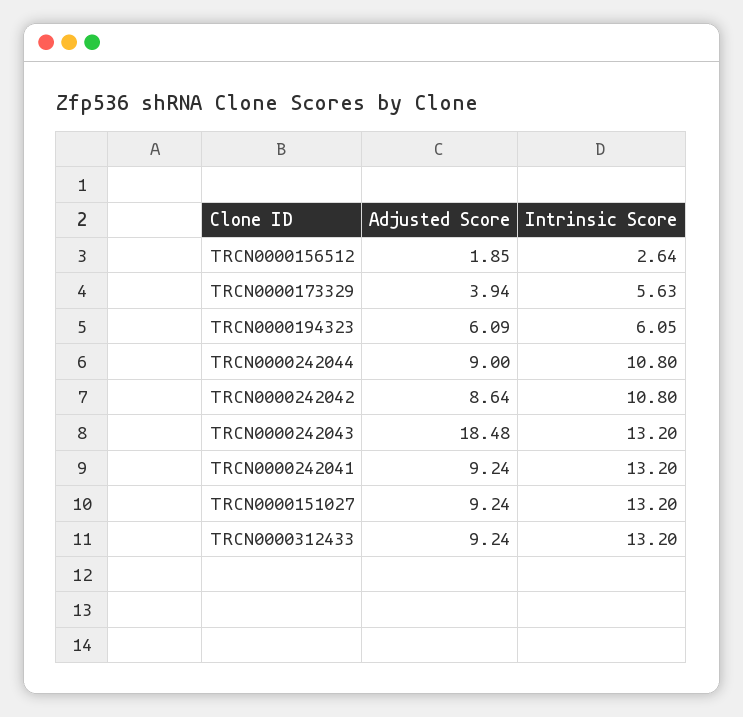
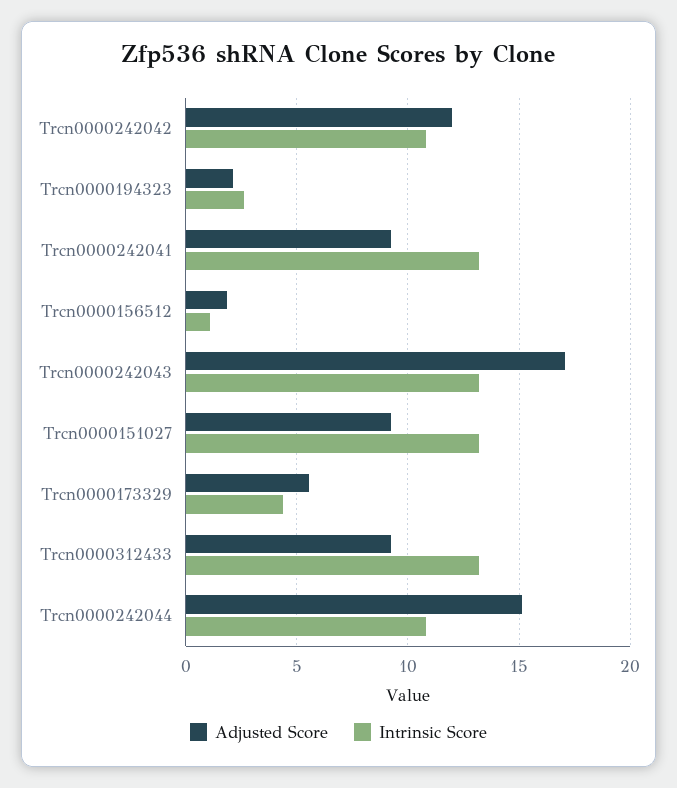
Intrinsic Score, TRCN0000156512: 2.64 -> 1
Adjusted Score, TRCN0000173329: 3.94 -> 5.5
Intrinsic Score, TRCN0000173329: 5.63 -> 4.5
Adjusted Score, TRCN0000194323: 6.09 -> 2
Intrinsic Score, TRCN0000194323: 6.05 -> 2.5
Adjusted Score, TRCN0000242044: 9 -> 15
Adjusted Score, TRCN0000242042: 8.64 -> 12
Adjusted Score, TRCN0000242043: 18.48 -> 17

